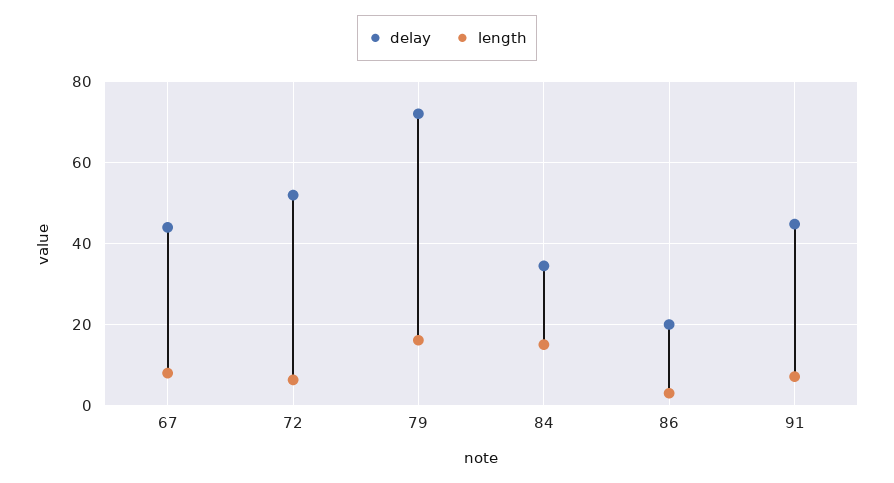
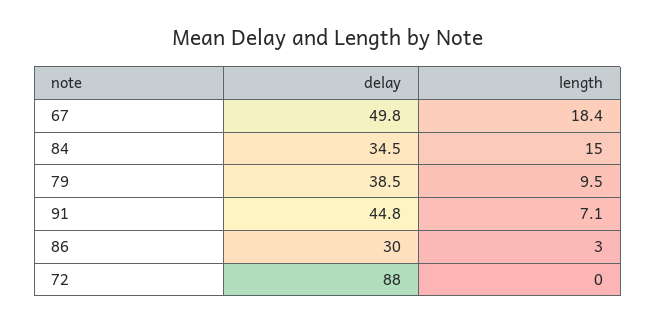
delay, 67: 44 -> 49.8
length, 67: 8 -> 18.4
delay, 72: 52 -> 88
length, 72: 6 -> 0
delay, 79: 72 -> 38.5
length, 79: 16 -> 9.5
delay, 86: 20 -> 30

